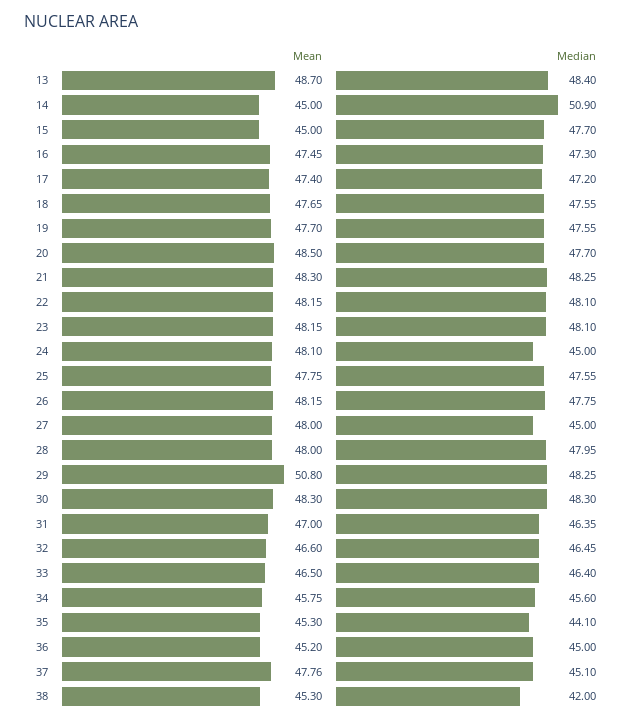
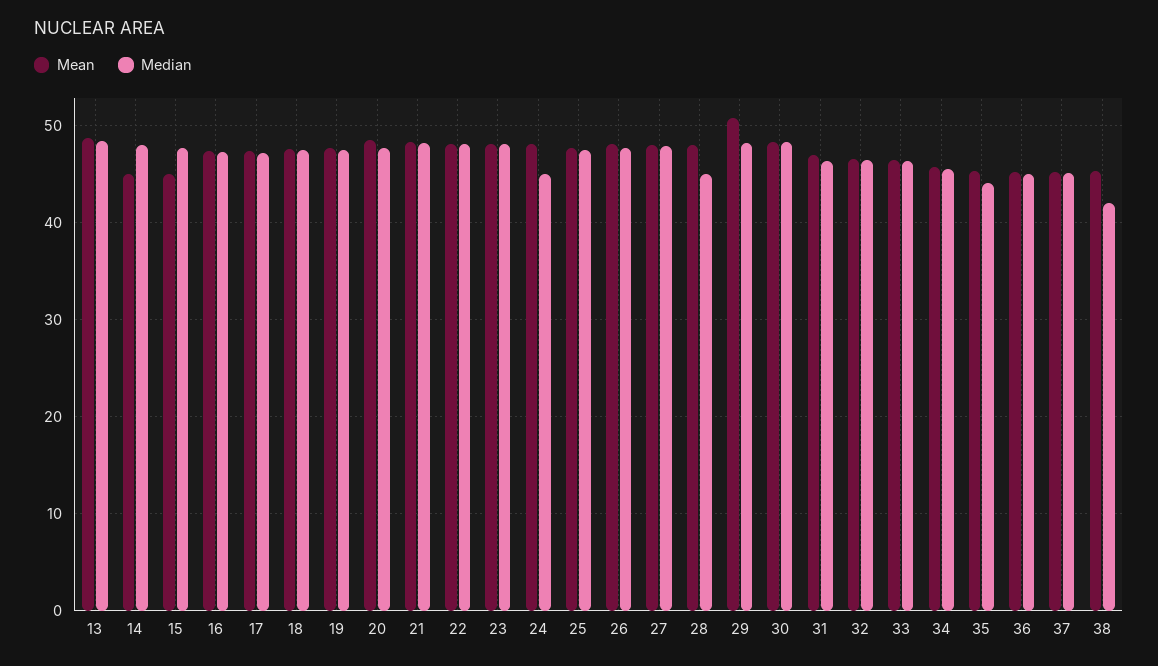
Median, 14: 50.9 -> 48
Median, 27: 45 -> 48
Median, 28: 47.95 -> 45
Mean, 37: 47.76 -> 45

